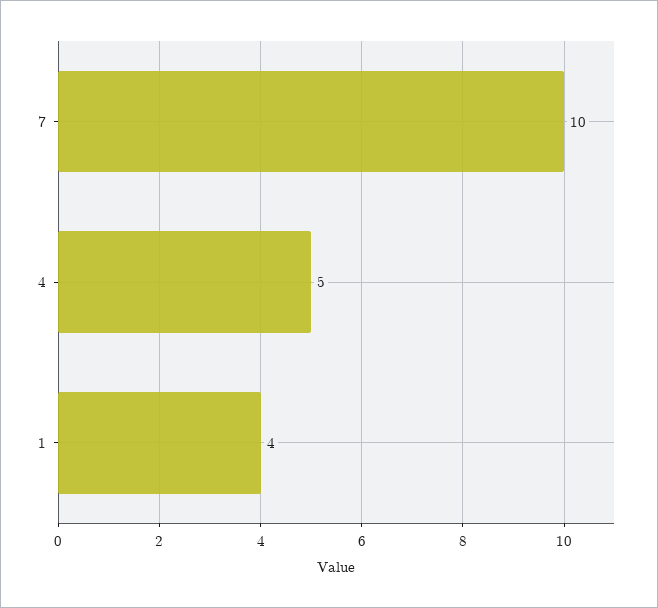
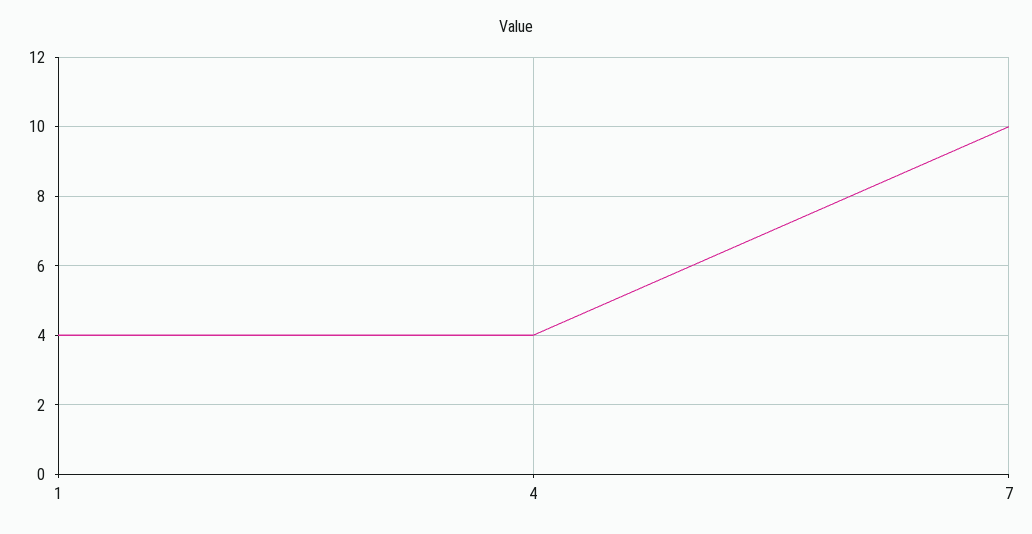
4: 5 -> 4

